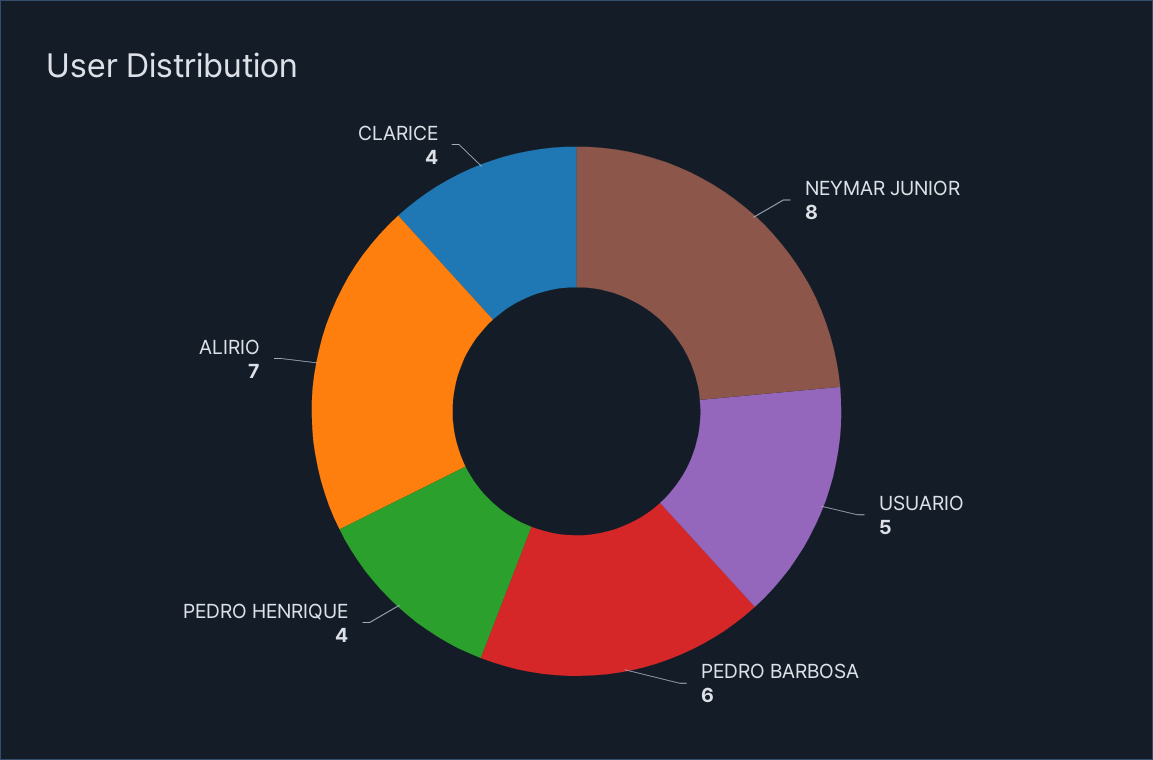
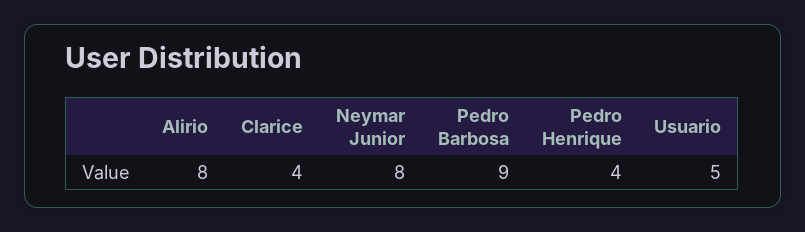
PEDRO BARBOSA: 6 -> 9
ALIRIO: 7 -> 8

